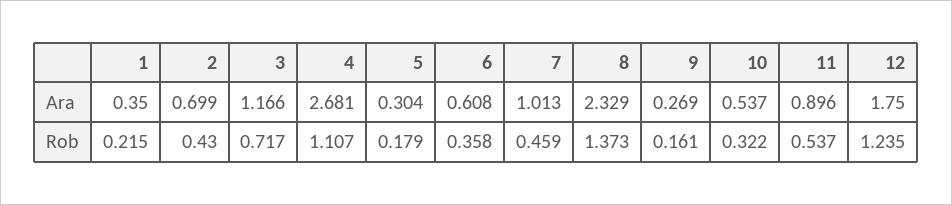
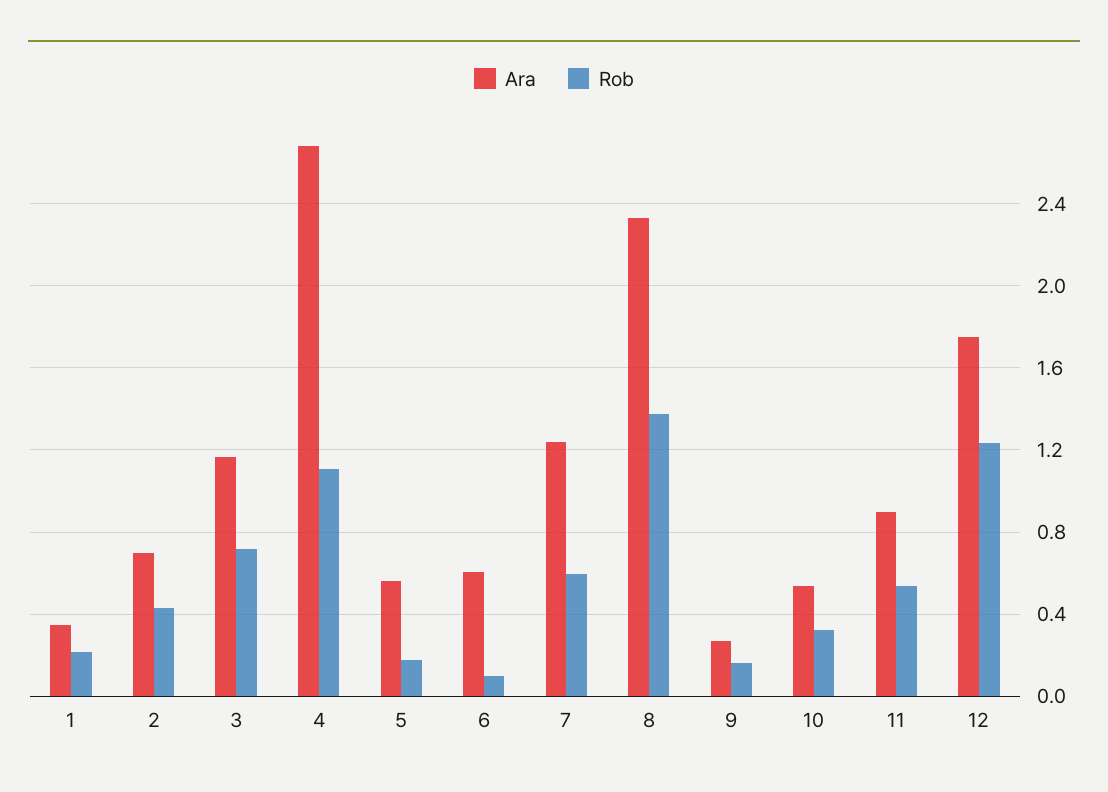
Ara, 5: 0.304 -> 0.55
Ara, 7: 1.013 -> 1.25
Rob, 6: 0.358 -> 0.1
Rob, 7: 0.459 -> 0.6

